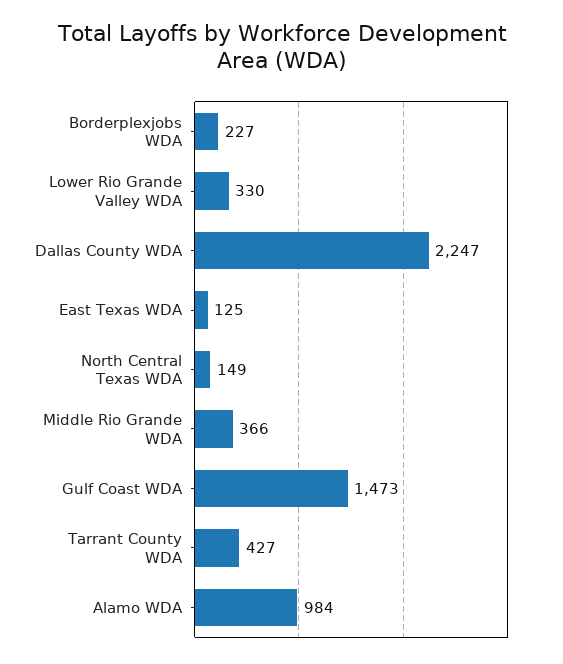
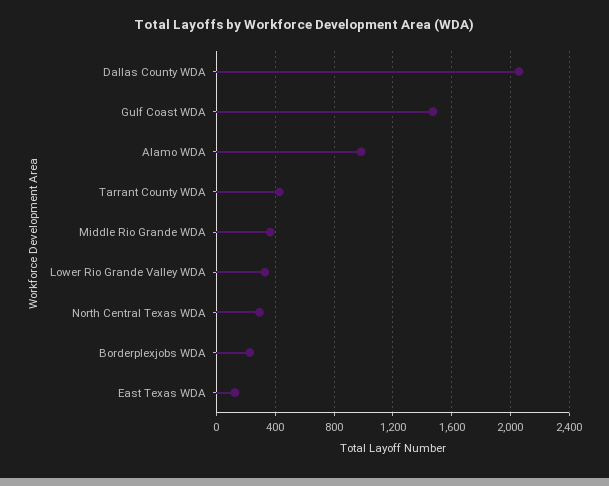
Dallas County WDA: 2247 -> 2050
North Central Texas WDA: 149 -> 300

